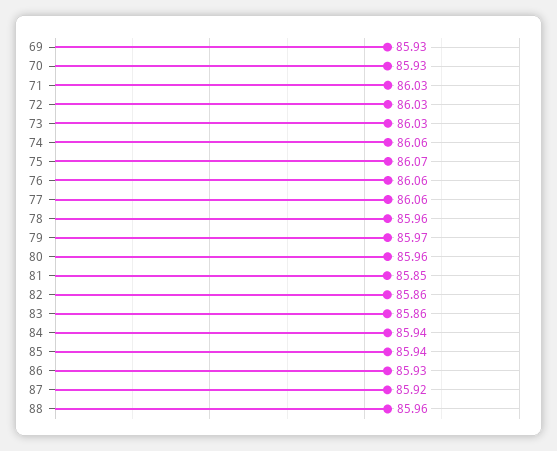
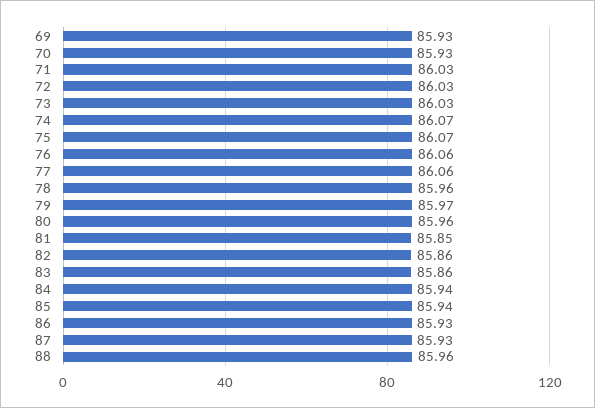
74: 86.06 -> 86.07
87: 85.92 -> 85.93

